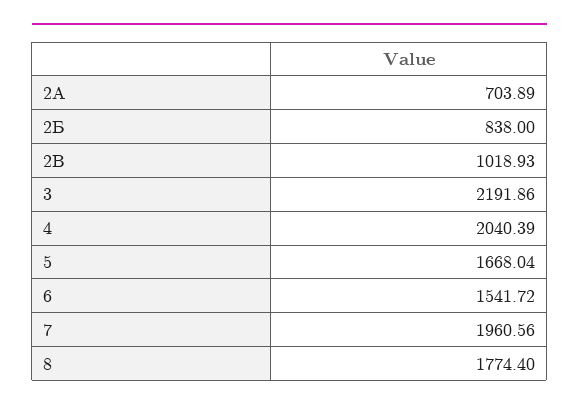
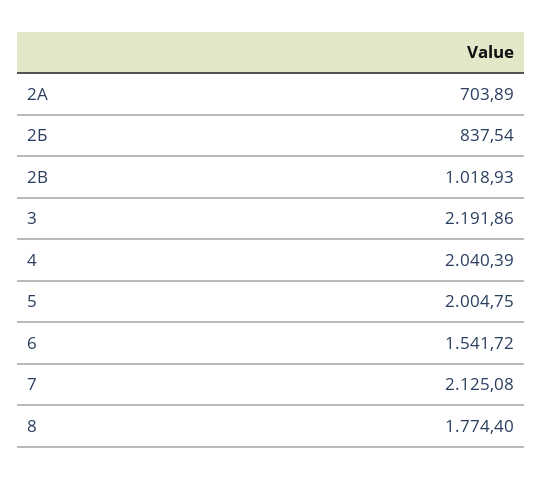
2Б: 838 -> 837.54
5: 1668.04 -> 2004.75
7: 1960.56 -> 2125.08

